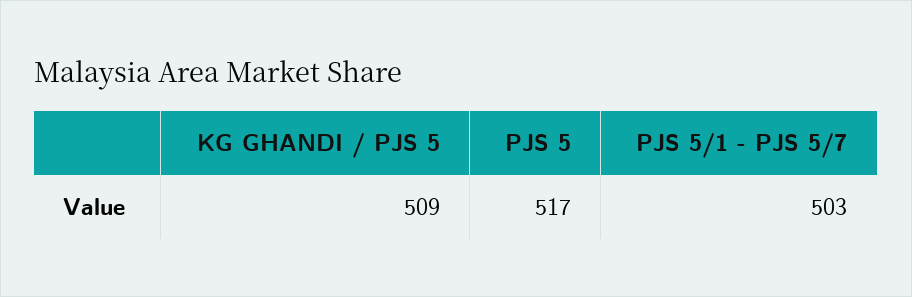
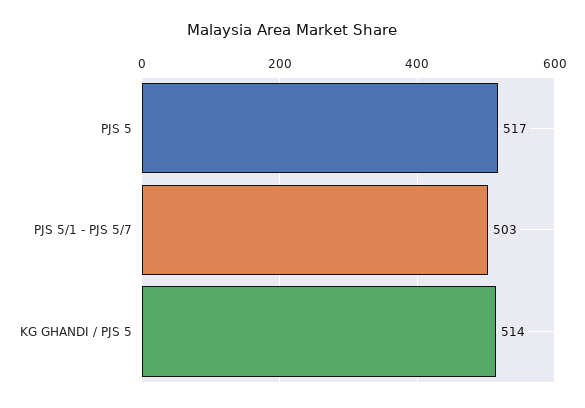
KG GHANDI / PJS 5: 509 -> 514

